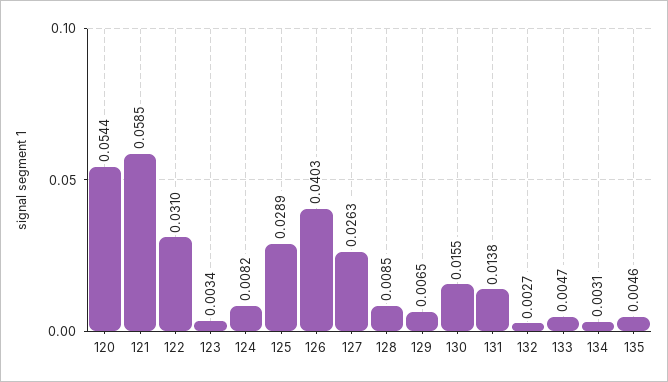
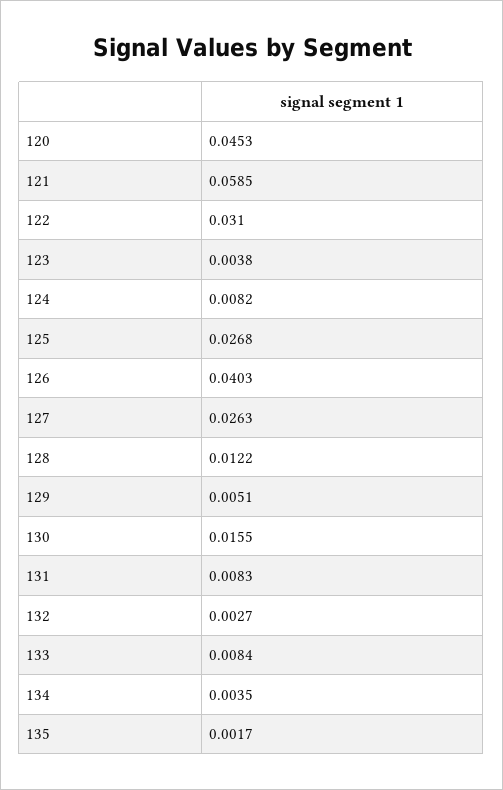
120: 0.0544 -> 0.0453
123: 0.0034 -> 0.0038
125: 0.0289 -> 0.0268
128: 0.0085 -> 0.0122
129: 0.0065 -> 0.0051
131: 0.0138 -> 0.0083
133: 0.0047 -> 0.0084
134: 0.0031 -> 0.0035
135: 0.0046 -> 0.0017

